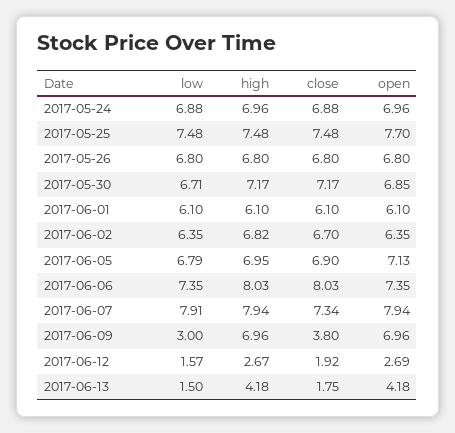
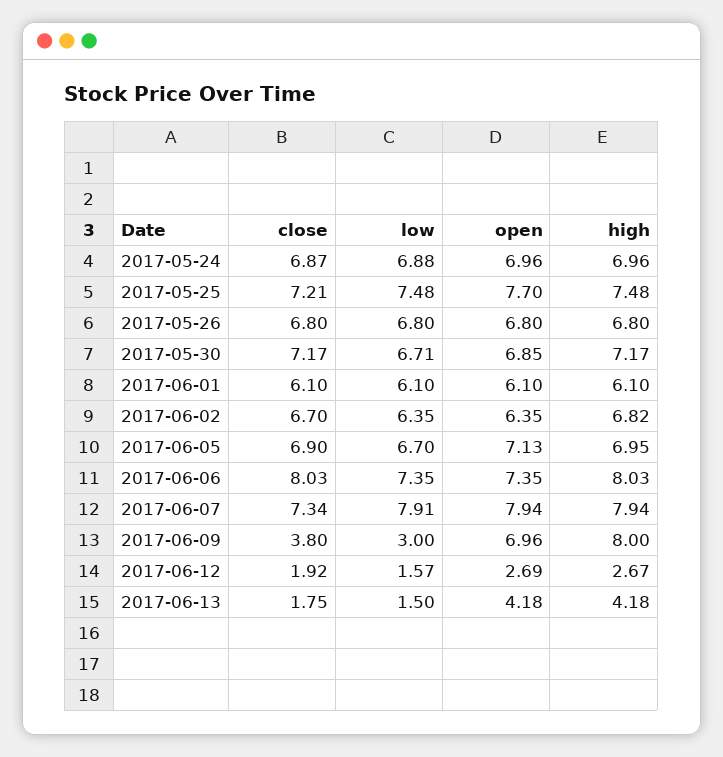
close, 2017-05-24: 6.88 -> 6.87
close, 2017-05-25: 7.48 -> 7.21
low, 2017-06-05: 6.79 -> 6.7
high, 2017-06-09: 6.96 -> 8

